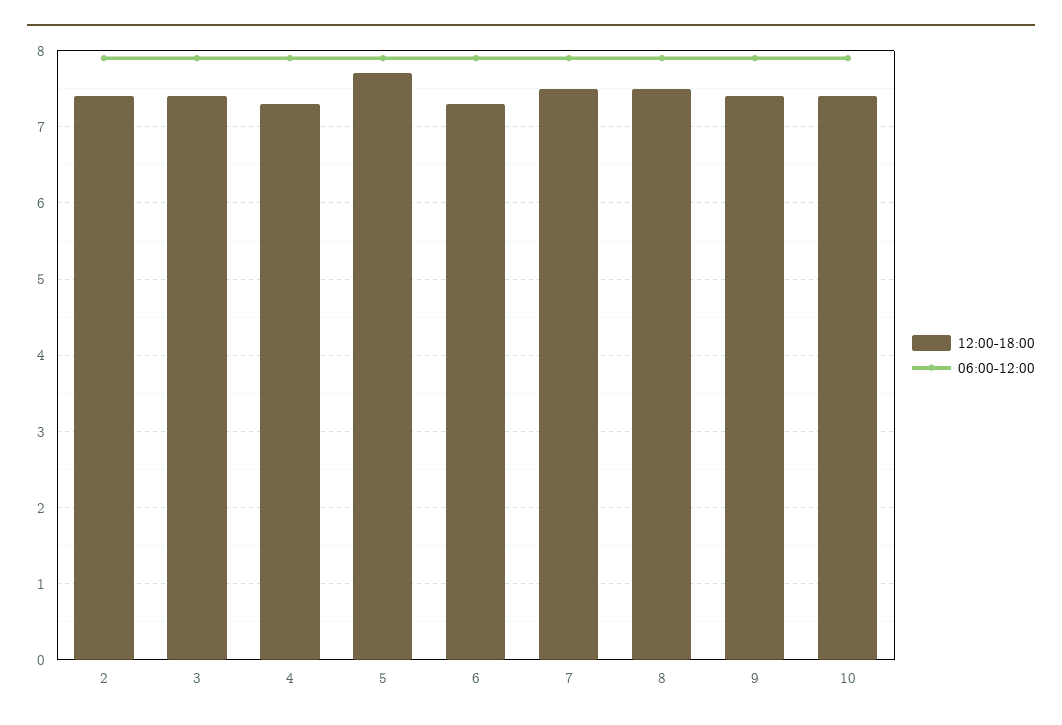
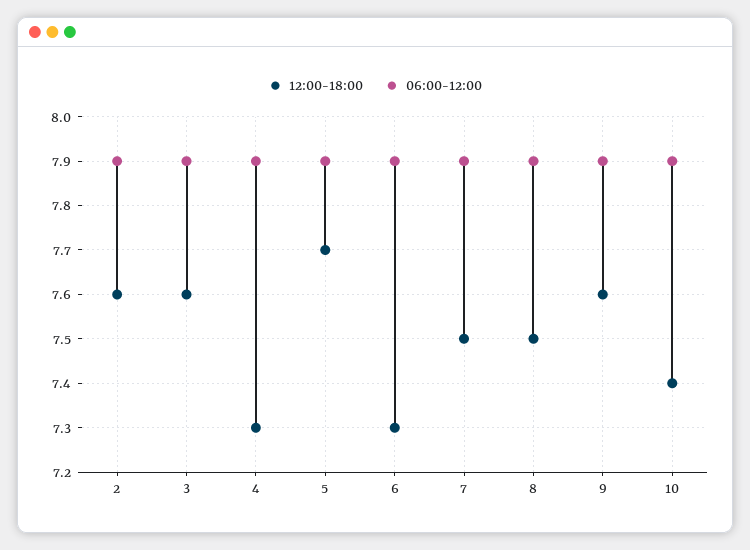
12:00-18:00, 2: 7.4 -> 7.6
12:00-18:00, 3: 7.4 -> 7.6
12:00-18:00, 9: 7.4 -> 7.6

